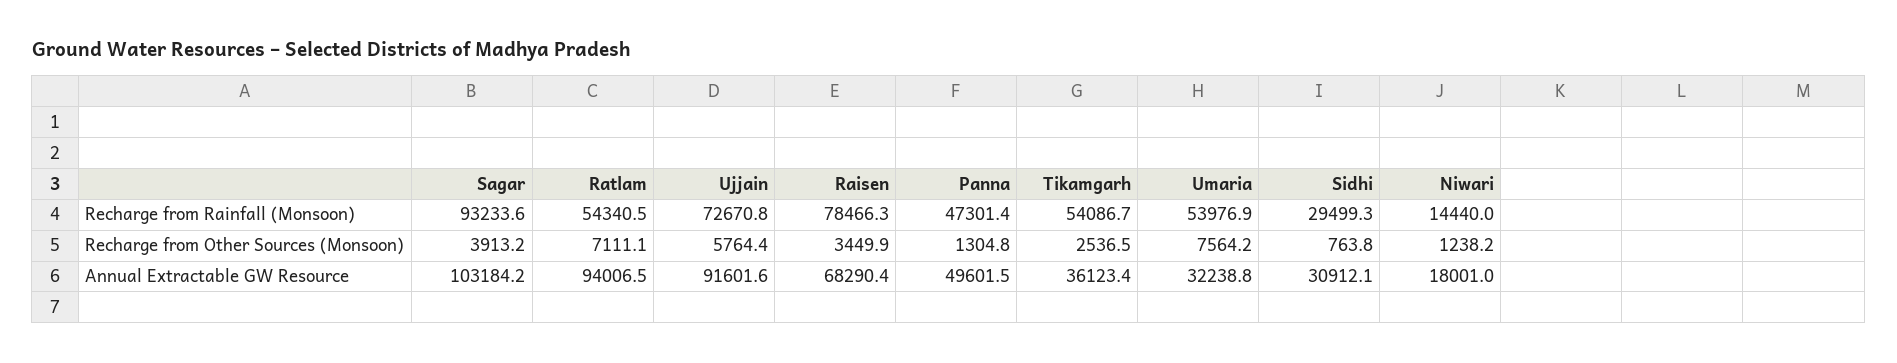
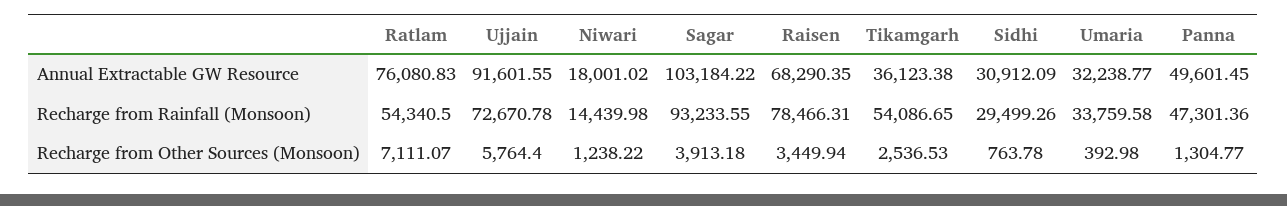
Umaria, Recharge from Rainfall (Monsoon): 53976.9 -> 33759.58
Umaria, Recharge from Other Sources (Monsoon): 7564.2 -> 392.98
Ratlam, Annual Extractable GW Resource: 94006.5 -> 76080.83

